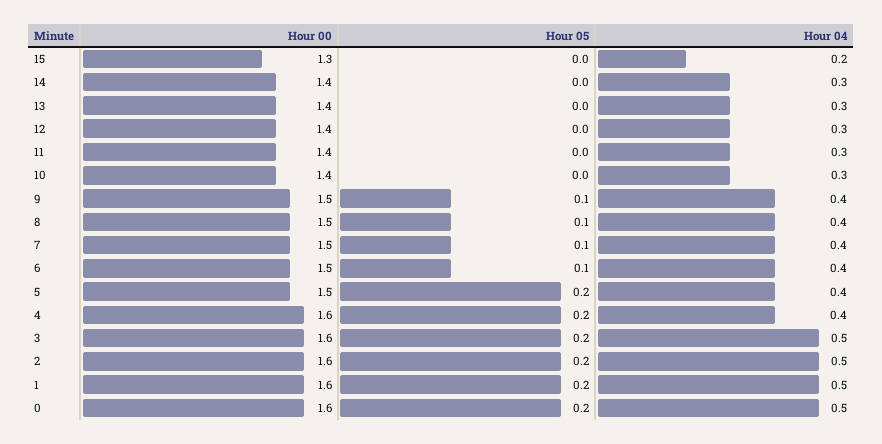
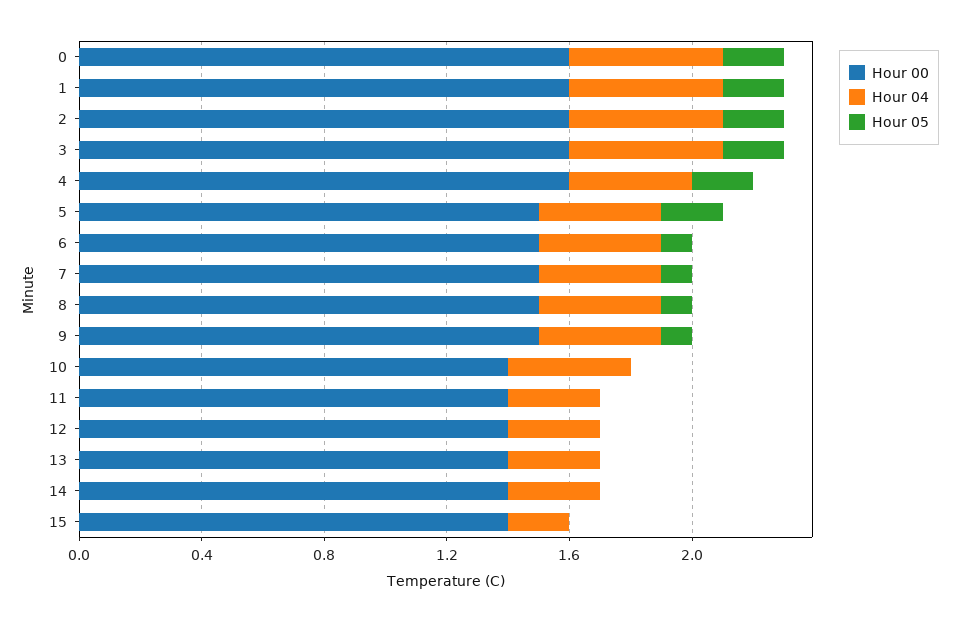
Hour 00, 15: 1.3 -> 1.4
Hour 04, 10: 0.3 -> 0.4

